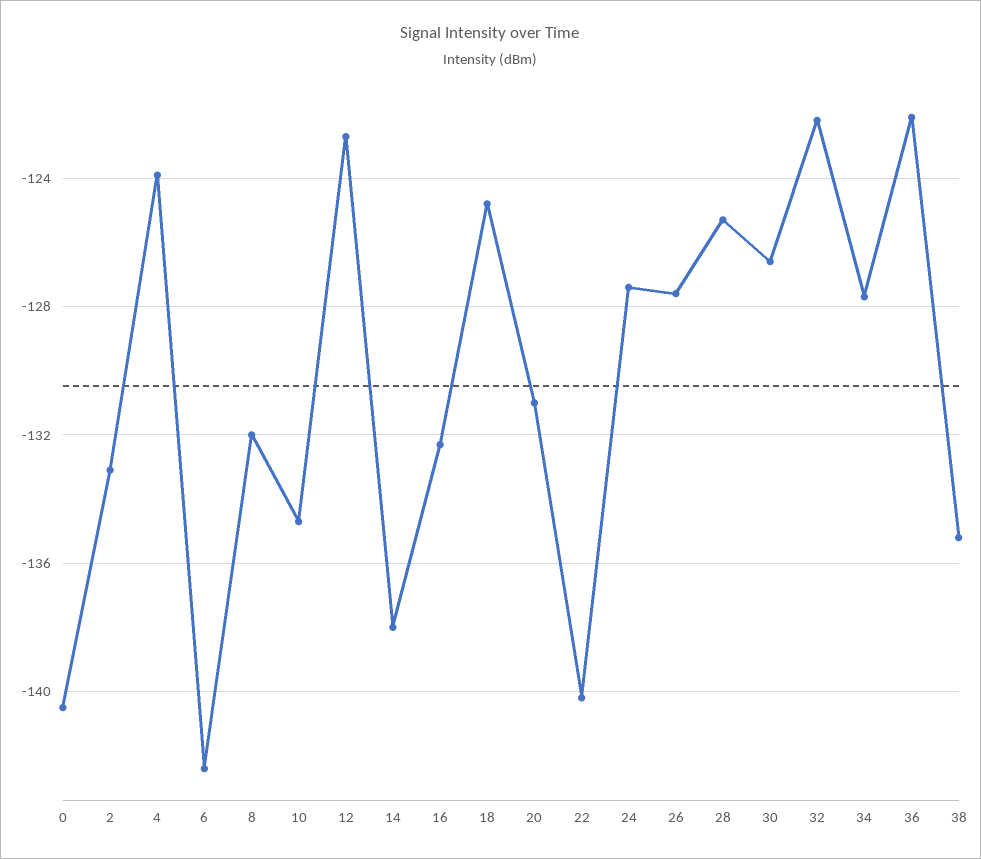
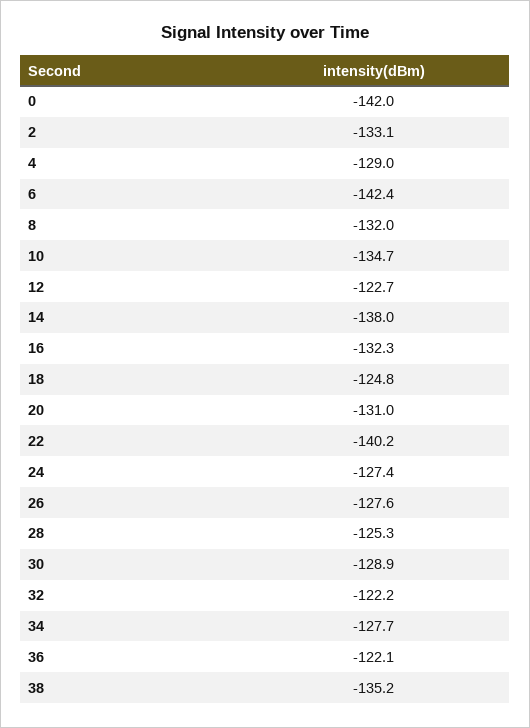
0: -140.5 -> -142
4: -124 -> -129
30: -126.5 -> -128.9

